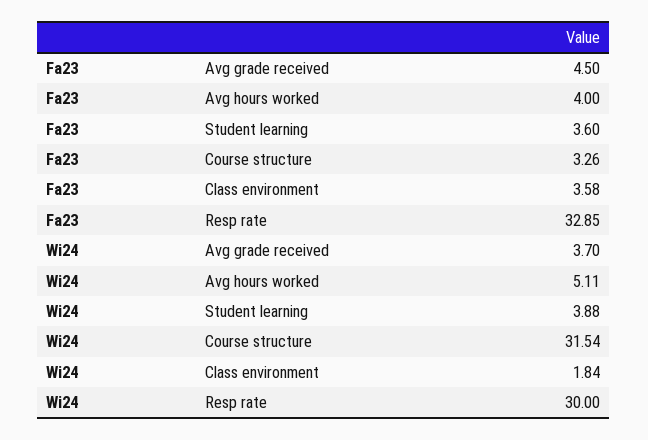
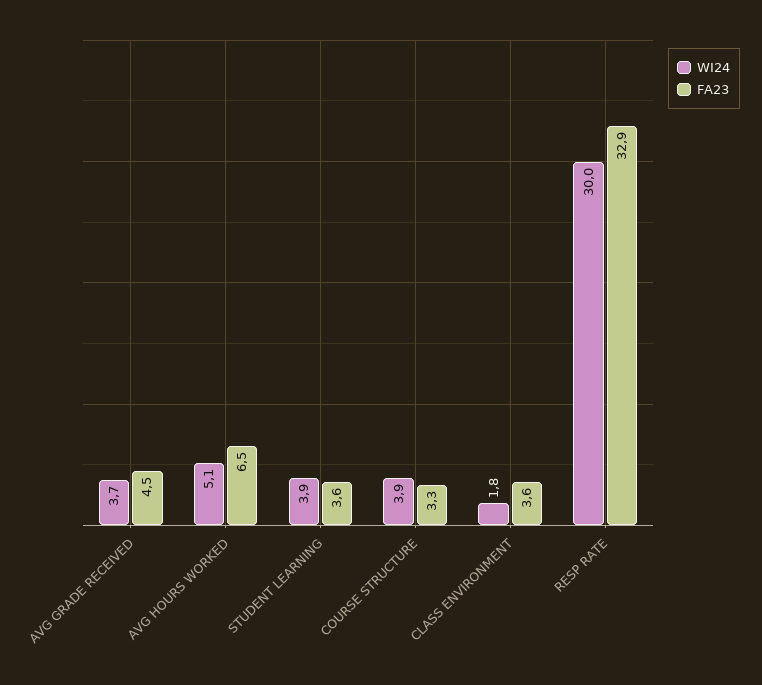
Fa23, Avg hours worked: 4 -> 6.5
Wi24, Course structure: 31.54 -> 3.9

